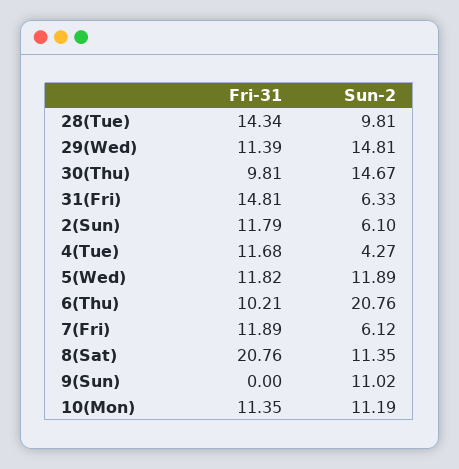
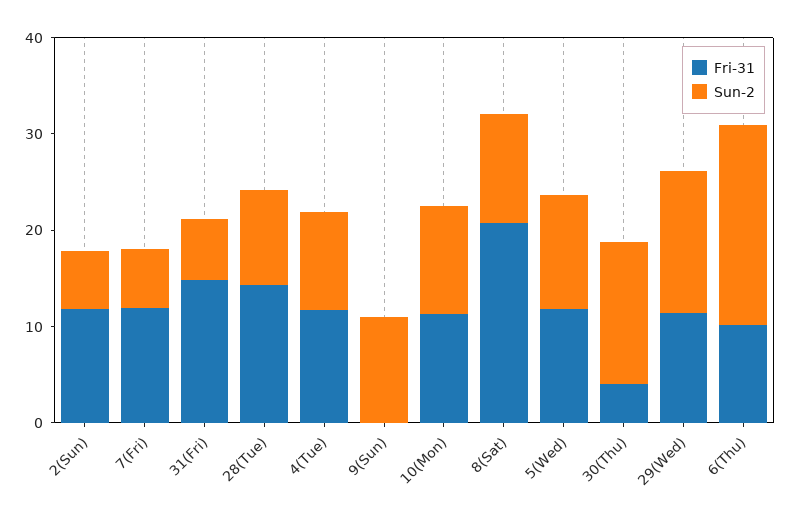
Fri-31, 30(Thu): 9.81 -> 4
Sun-2, 4(Tue): 4.27 -> 10

